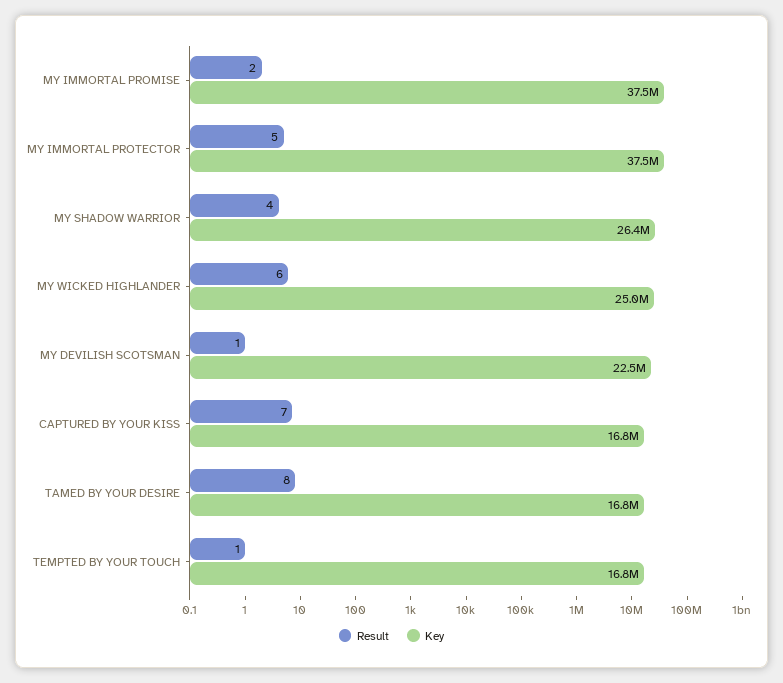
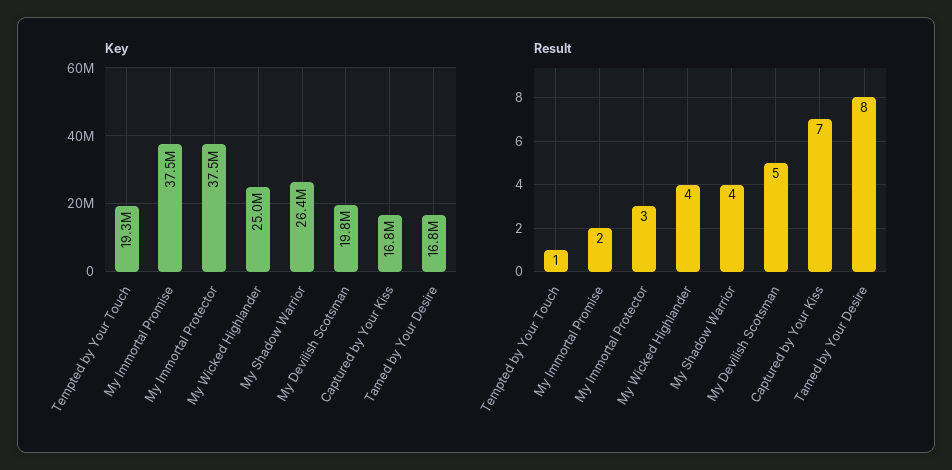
Result, MY IMMORTAL PROTECTOR: 5 -> 3
Result, MY WICKED HIGHLANDER: 6 -> 4
Result, MY DEVILISH SCOTSMAN: 1 -> 5
Key, MY DEVILISH SCOTSMAN: 22500000 -> 19800000
Key, TEMPTED BY YOUR TOUCH: 16800000 -> 19300000

